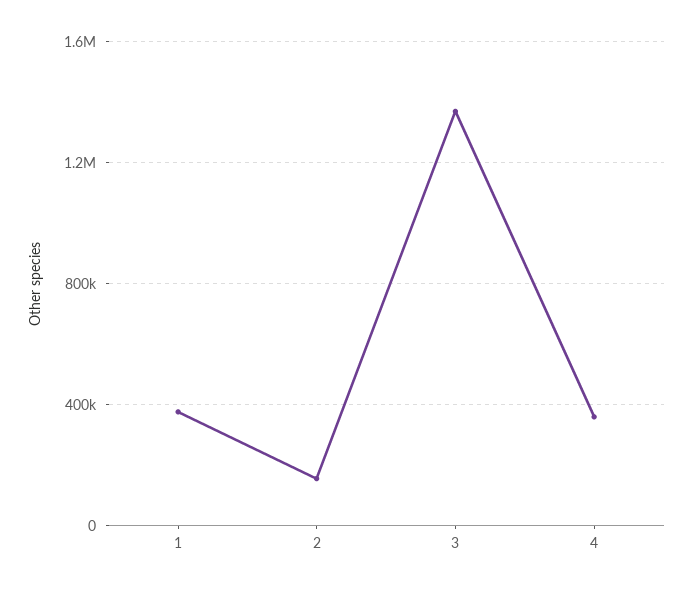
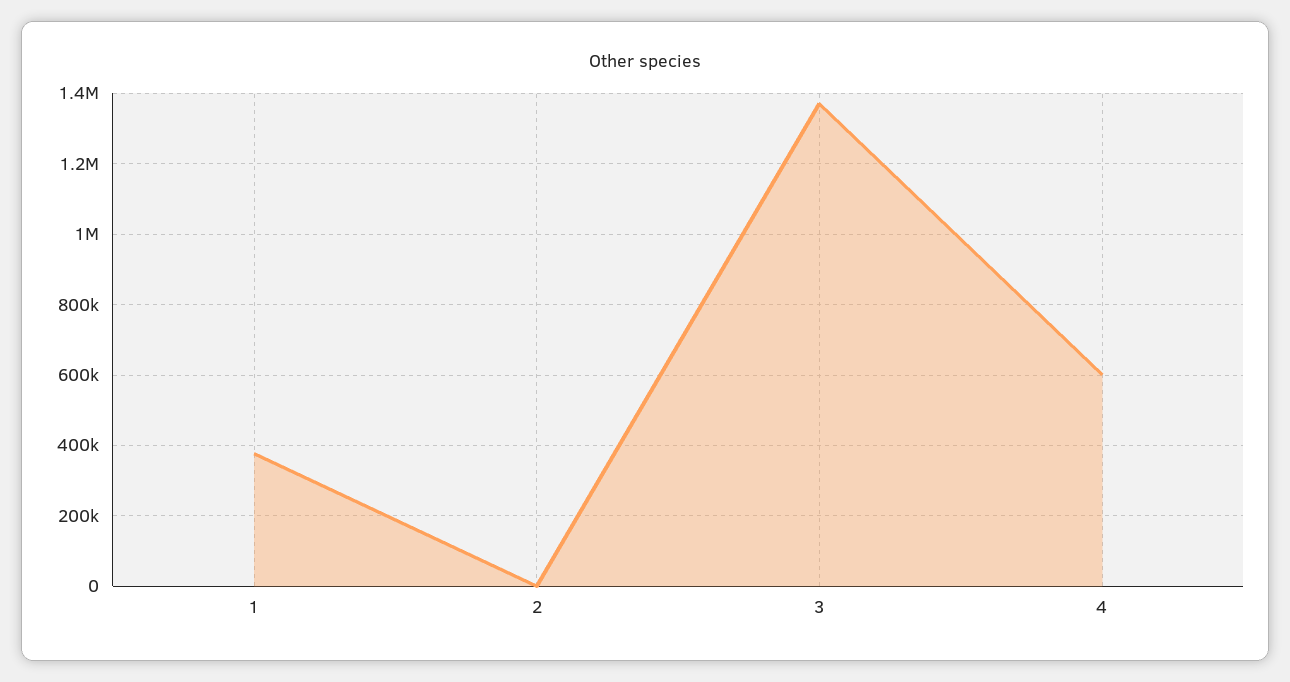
2: 150000 -> 0
4: 350000 -> 600000

